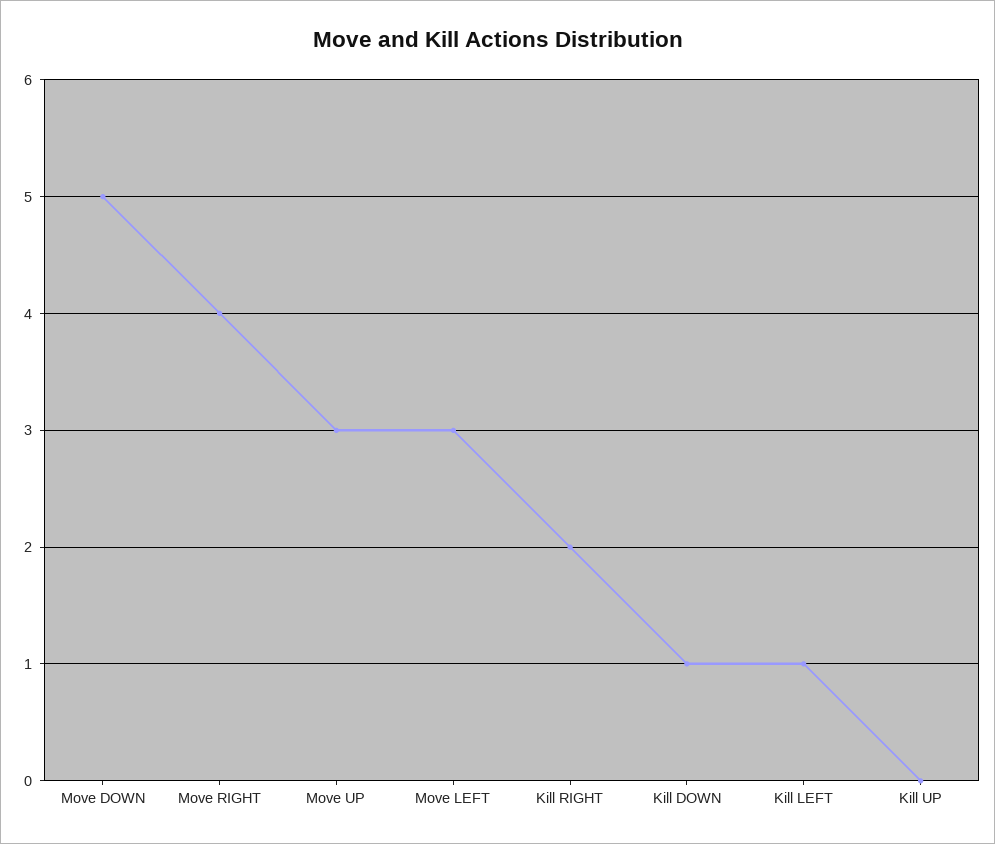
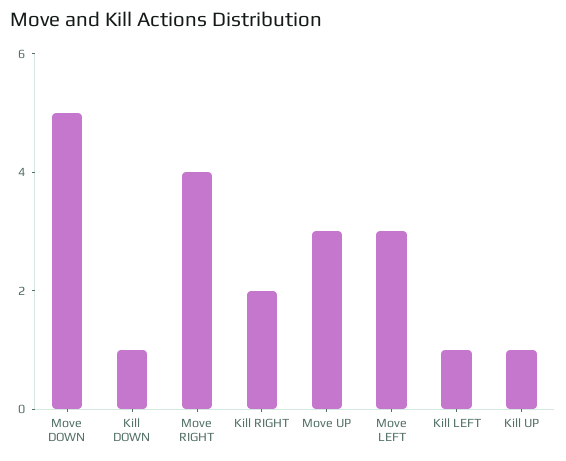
Kill UP: 0 -> 1

